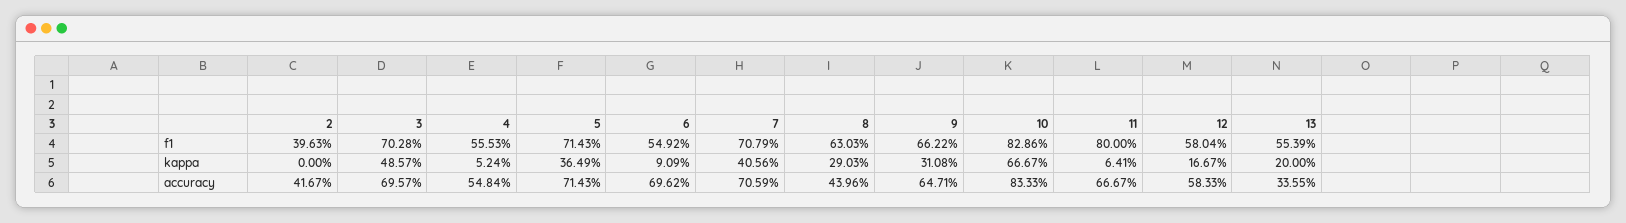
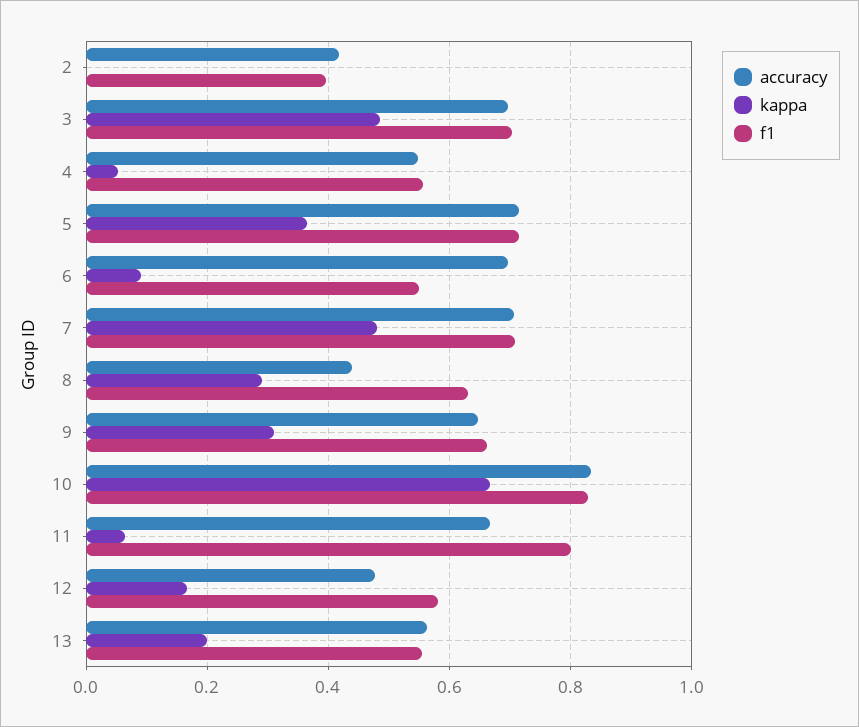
kappa, 7: 0.4056 -> 0.48
accuracy, 12: 0.5833 -> 0.48
accuracy, 13: 0.3355 -> 0.56

